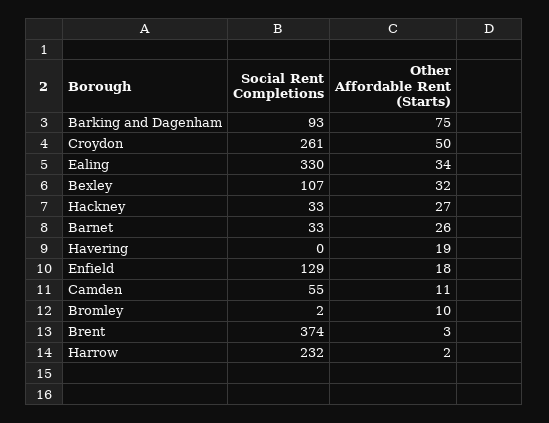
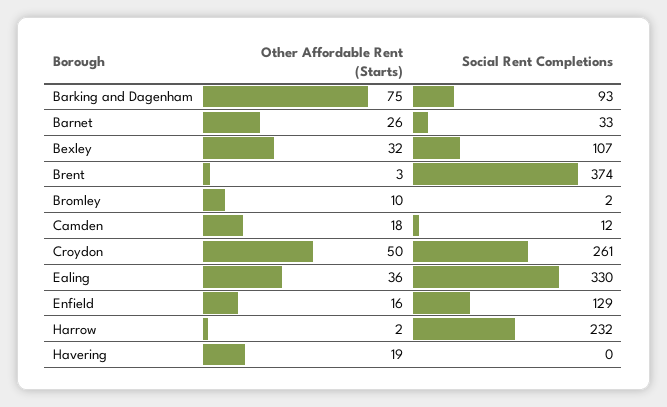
Other Affordable Rent (Starts), Ealing: 34 -> 36
Social Rent Completions, Hackney: 33 -> none
Other Affordable Rent (Starts), Hackney: 27 -> none
Other Affordable Rent (Starts), Enfield: 18 -> 16
Social Rent Completions, Camden: 55 -> 12
Other Affordable Rent (Starts), Camden: 11 -> 18

